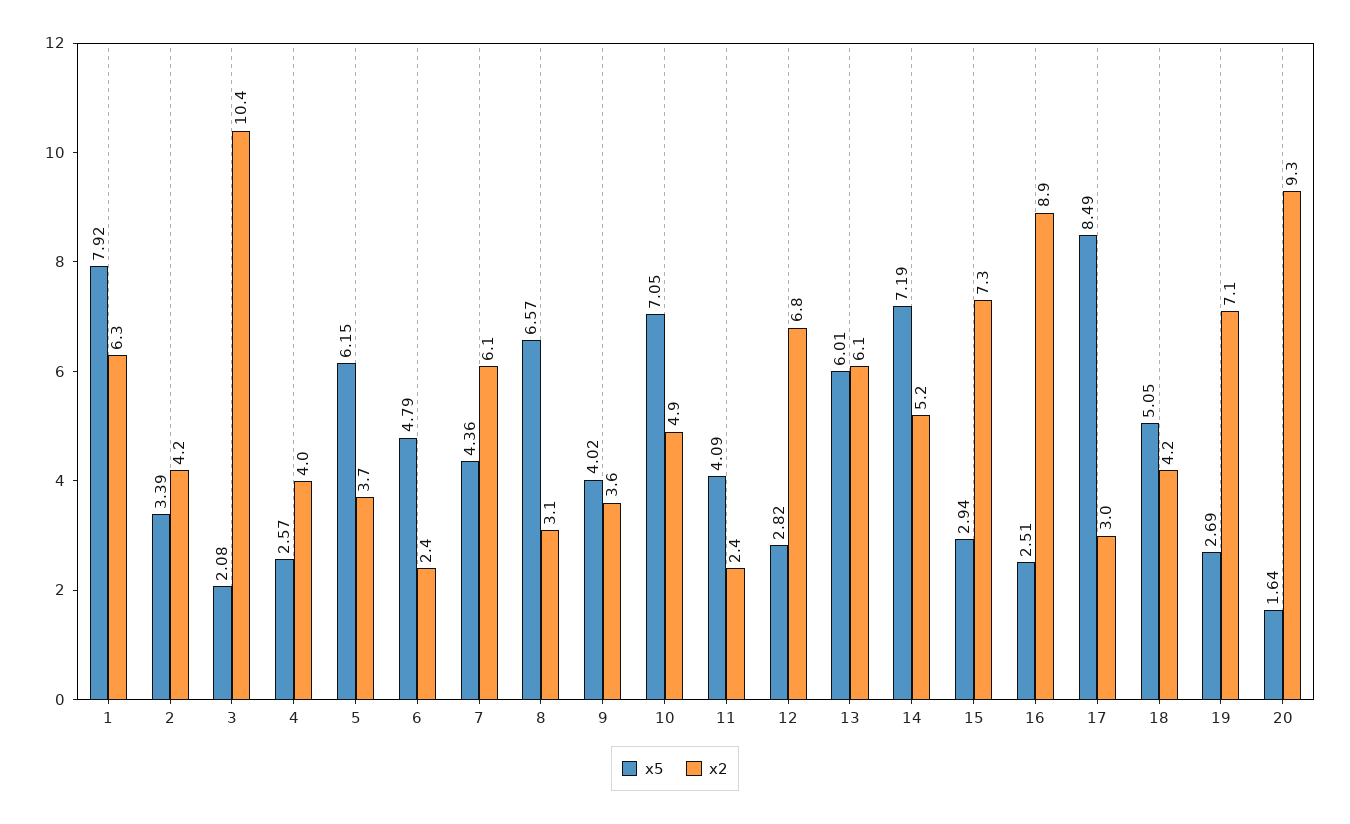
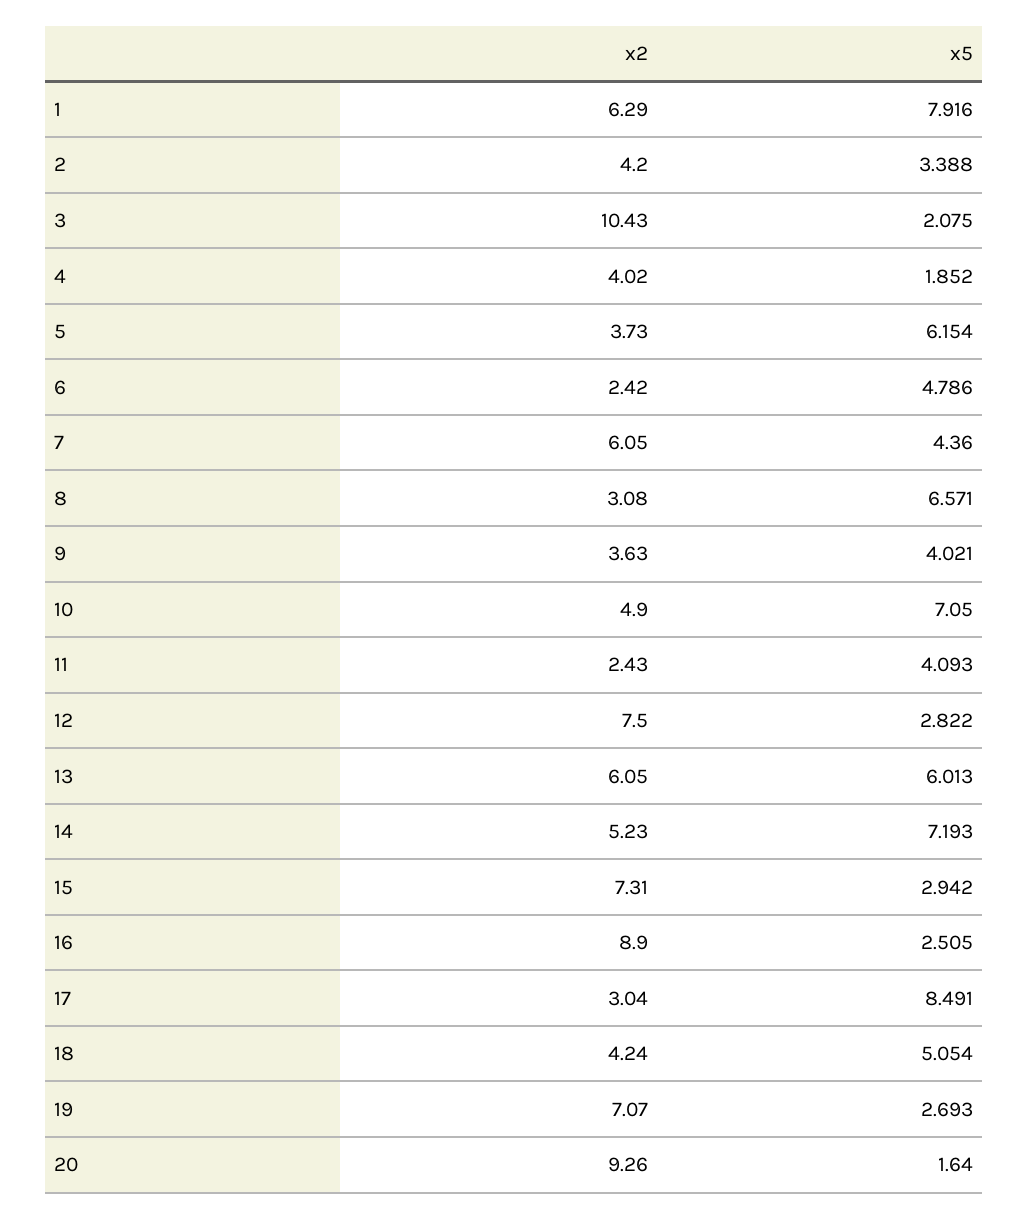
x5, 4: 2.57 -> 1.852
x2, 12: 6.8 -> 7.5

